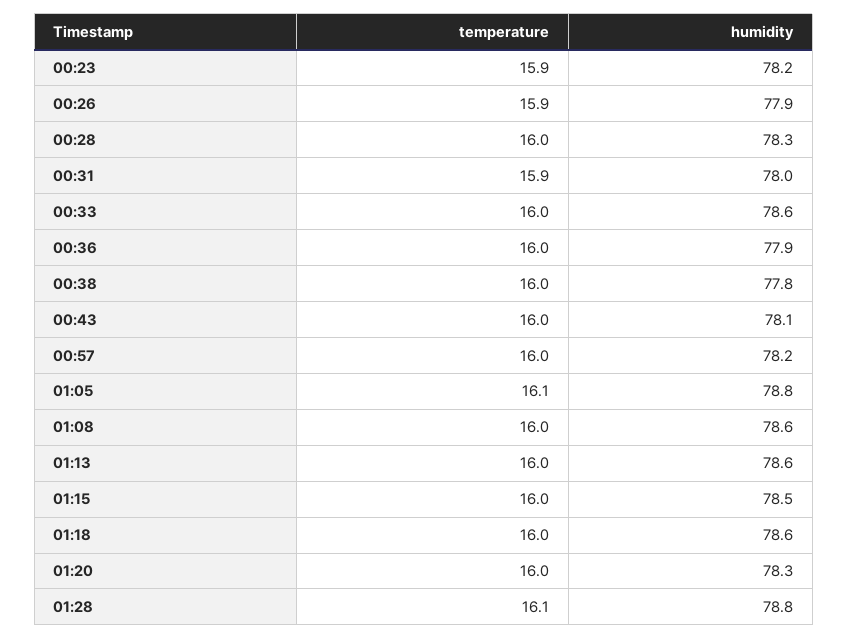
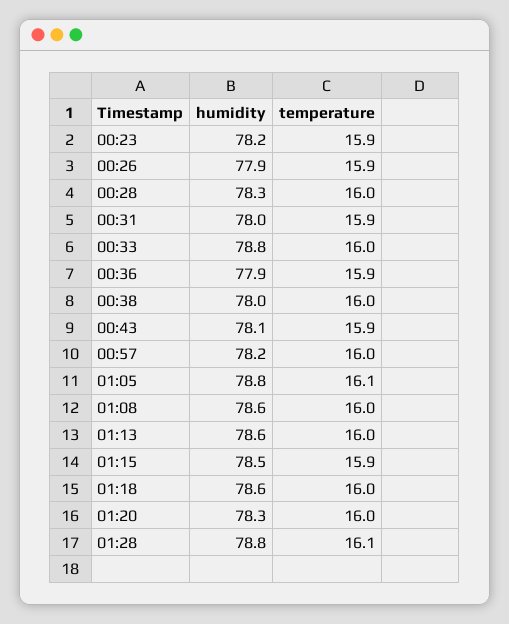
humidity, 00:33: 78.6 -> 78.8
temperature, 00:36: 16 -> 15.9
humidity, 00:38: 77.8 -> 78
temperature, 00:43: 16 -> 15.9
temperature, 01:15: 16 -> 15.9

